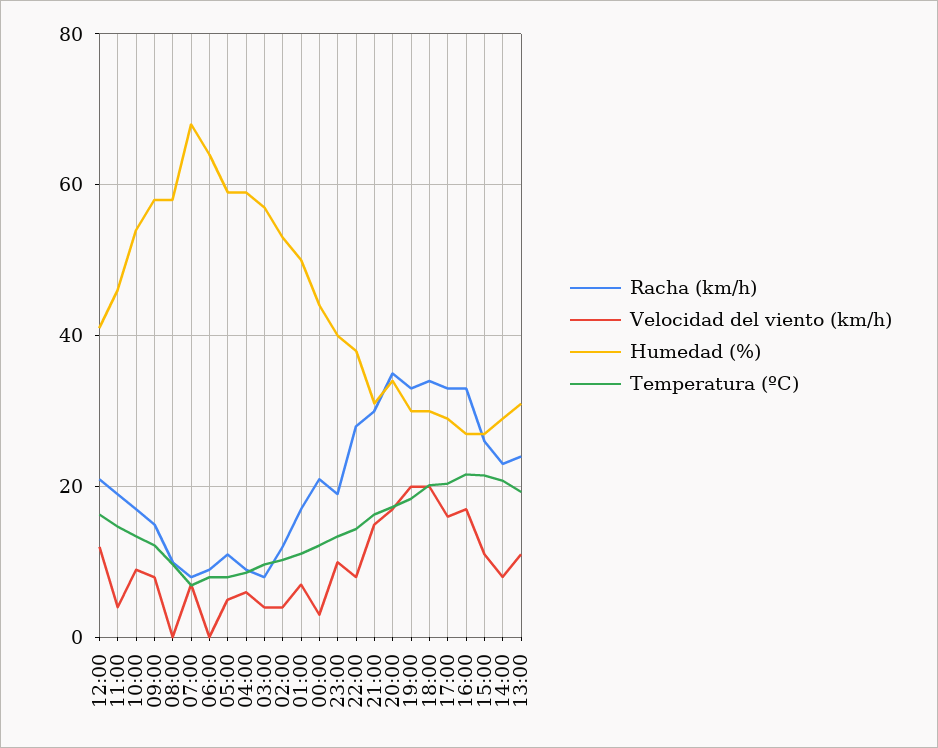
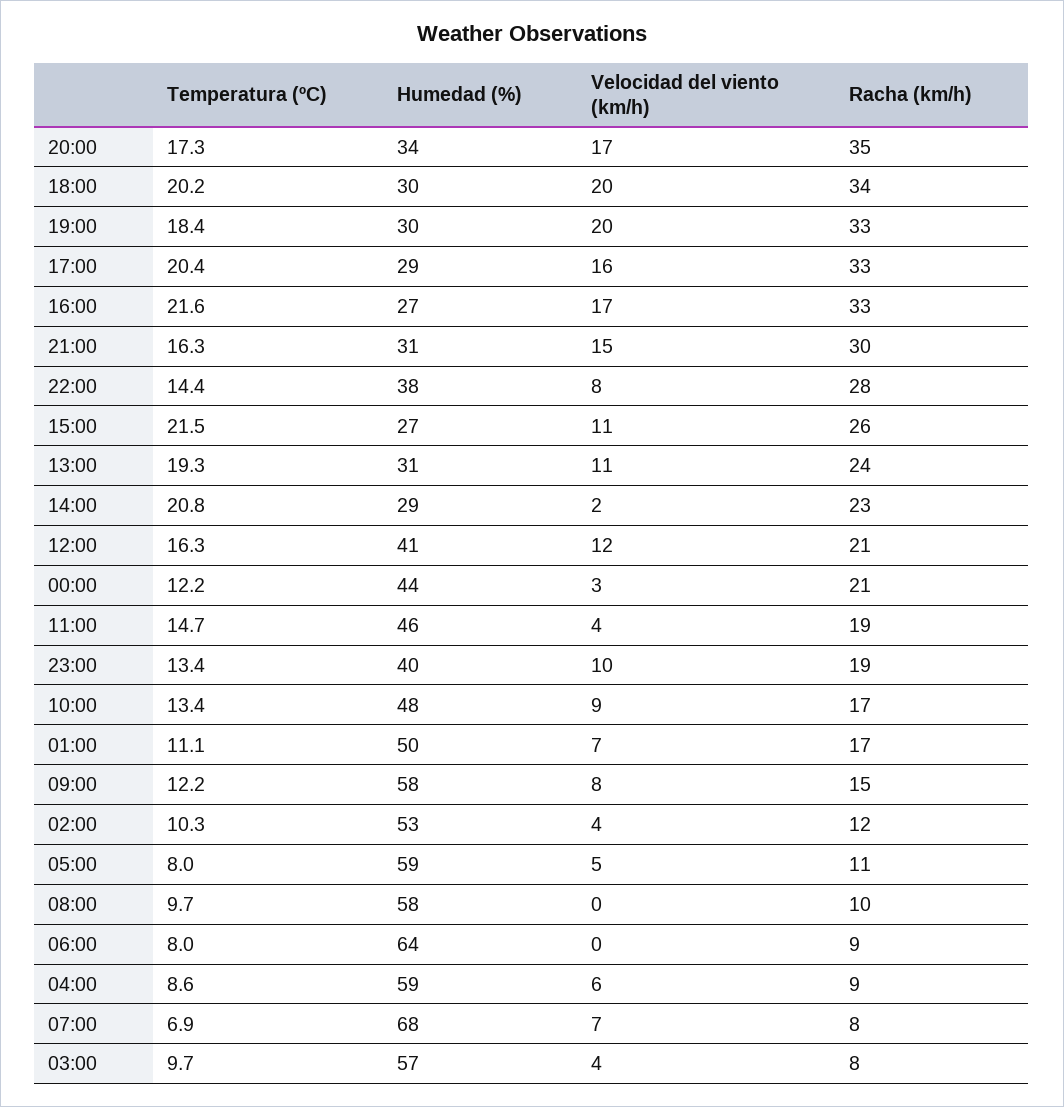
Humedad (%), 10:00: 54 -> 48
Velocidad del viento (km/h), 14:00: 8 -> 2

